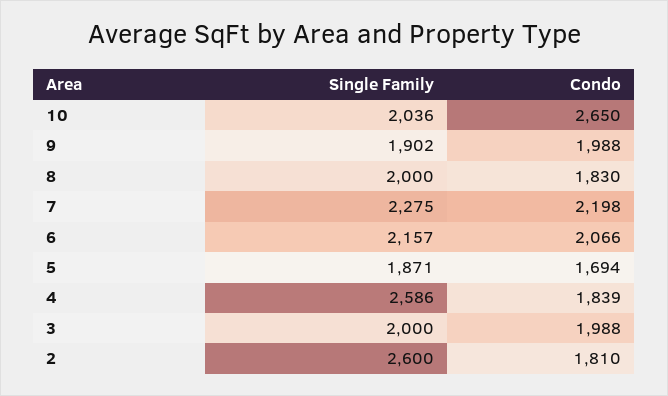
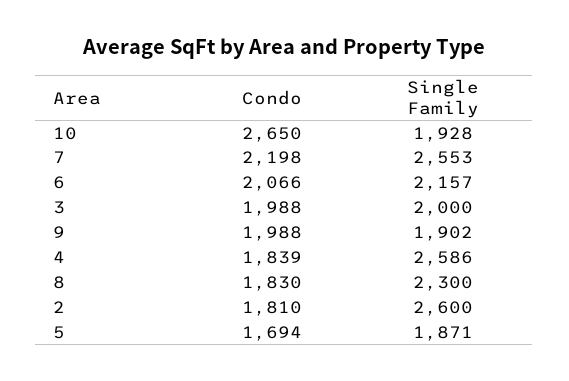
Single Family, 10: 2036 -> 1928
Single Family, 8: 2000 -> 2300
Single Family, 7: 2275 -> 2553

